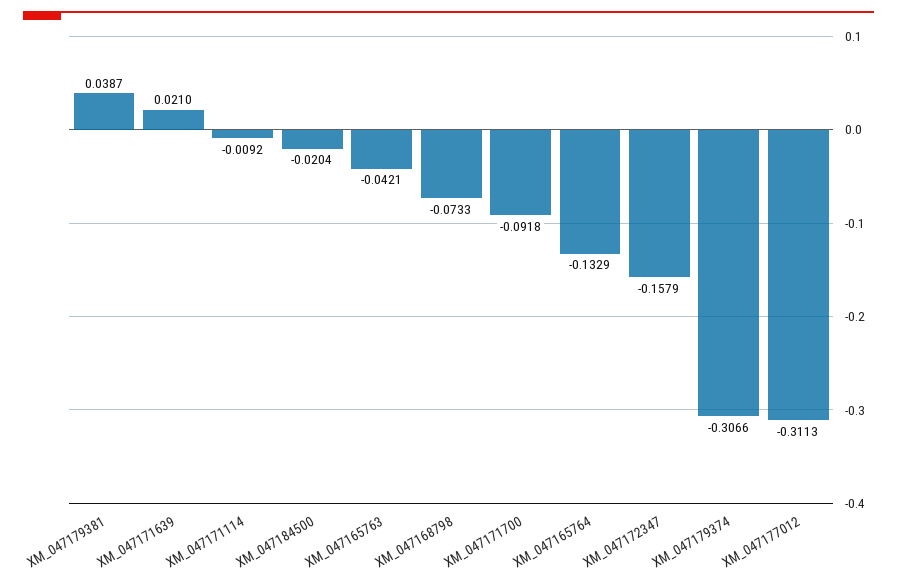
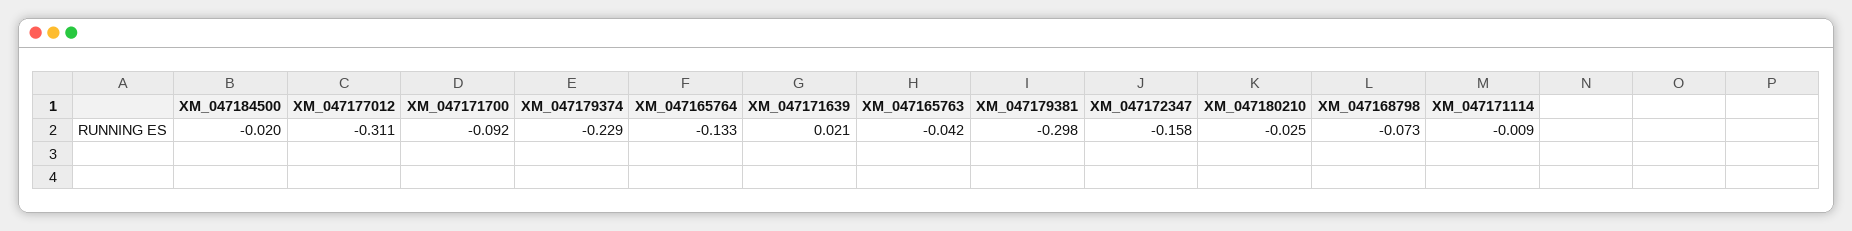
XM_047179381: 0.0387 -> -0.298
XM_047179374: -0.3066 -> -0.229
XM_047180210: none -> -0.025

